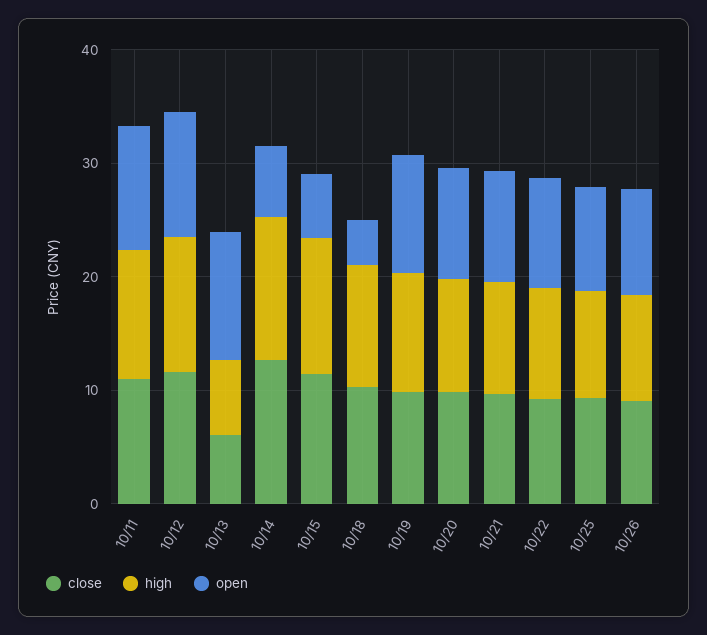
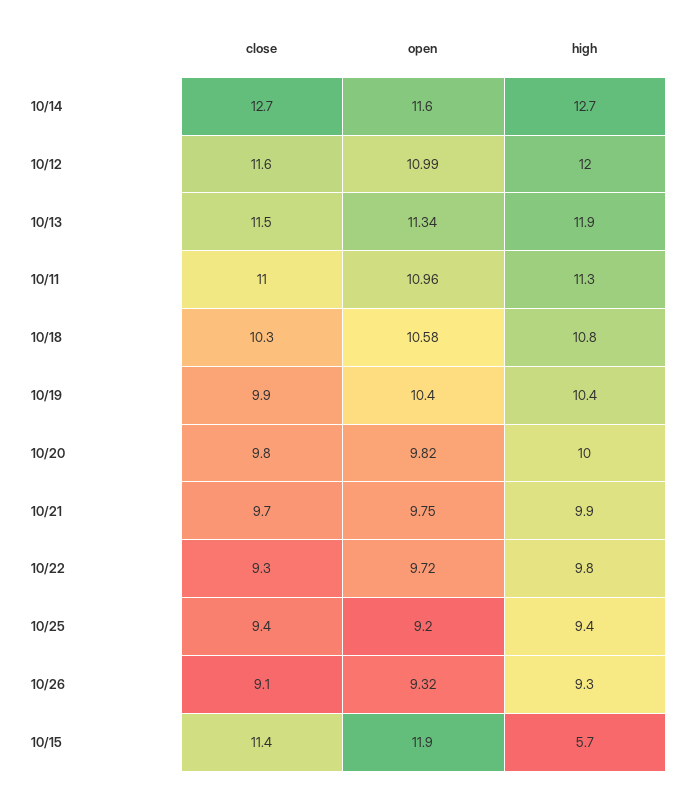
close, 10/13: 6 -> 11.5
high, 10/13: 6 -> 11.9
open, 10/14: 6 -> 11.6
high, 10/15: 12 -> 5.7
open, 10/15: 6 -> 11.9
open, 10/18: 4 -> 10.58

